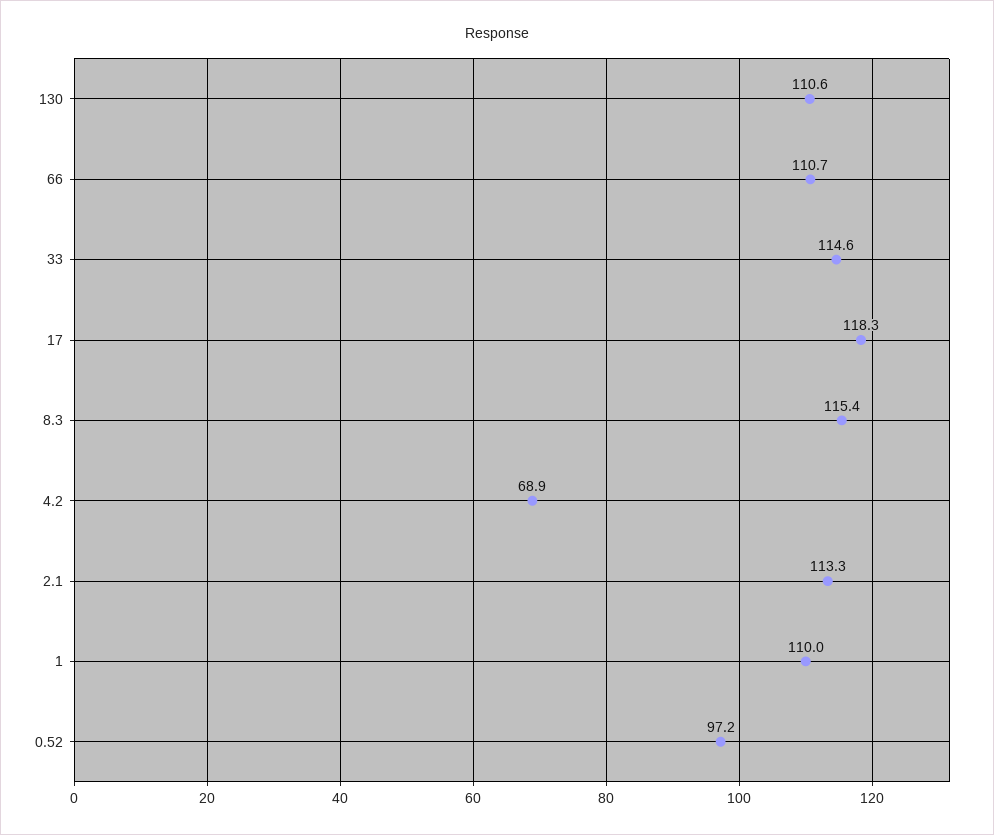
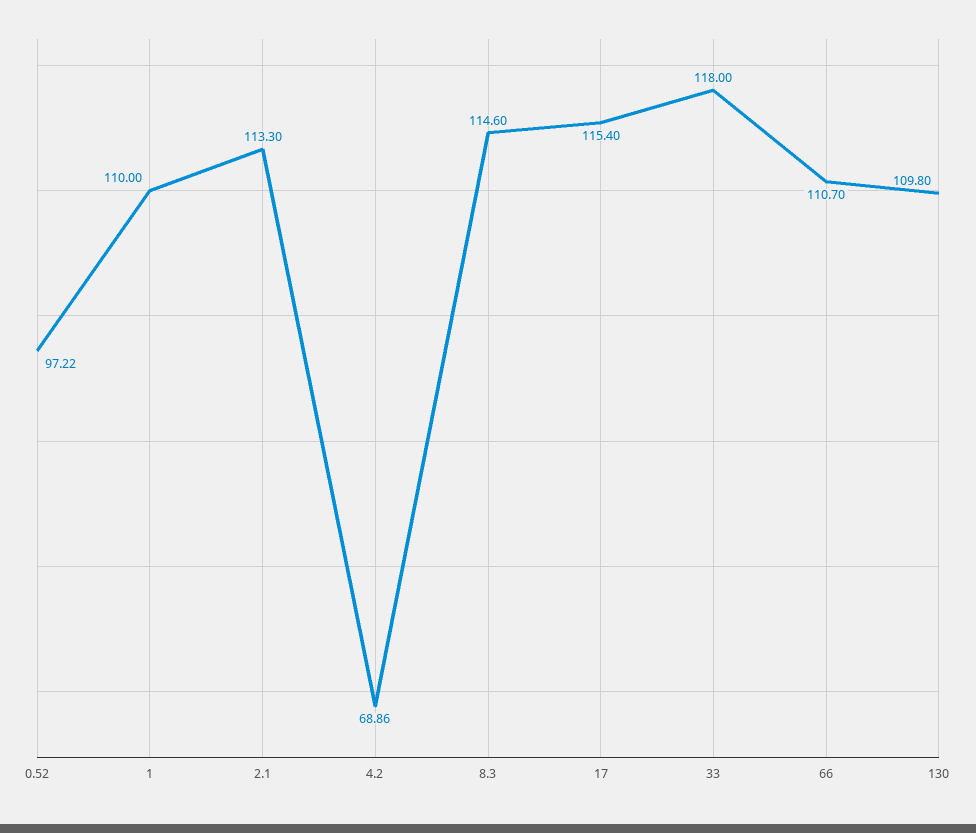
130: 110.6 -> 109.8
33: 114.6 -> 118
17: 118.3 -> 115.4
8.3: 115.4 -> 114.6

